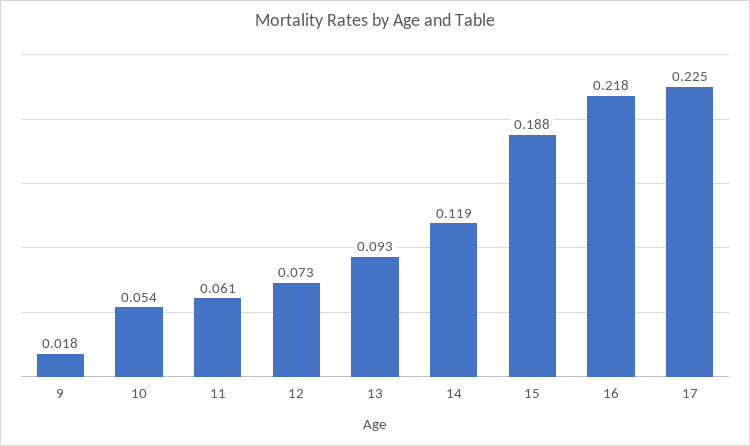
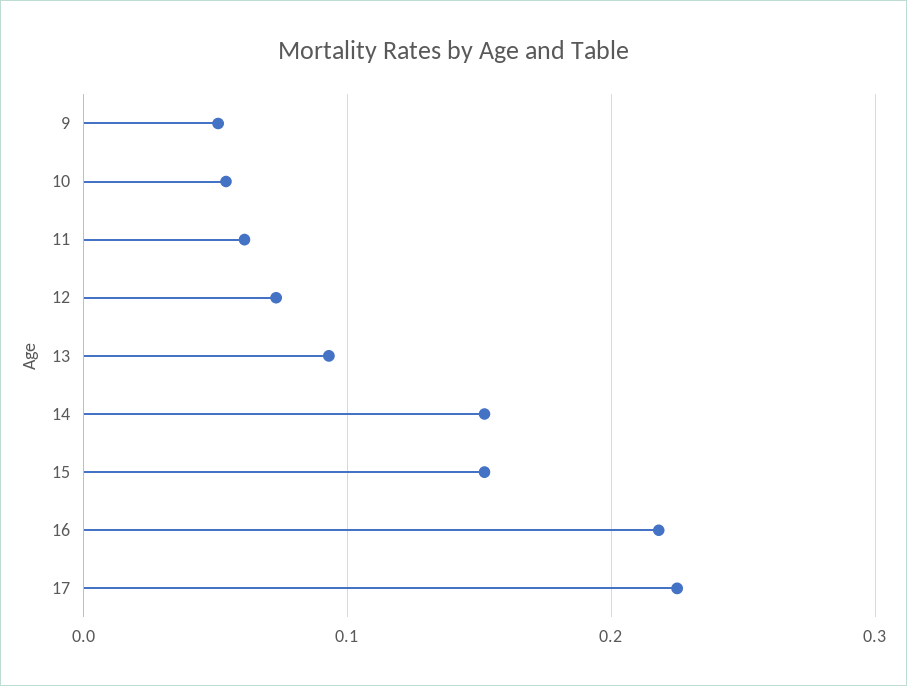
9: 0.018 -> 0.05
14: 0.119 -> 0.15
15: 0.188 -> 0.15

